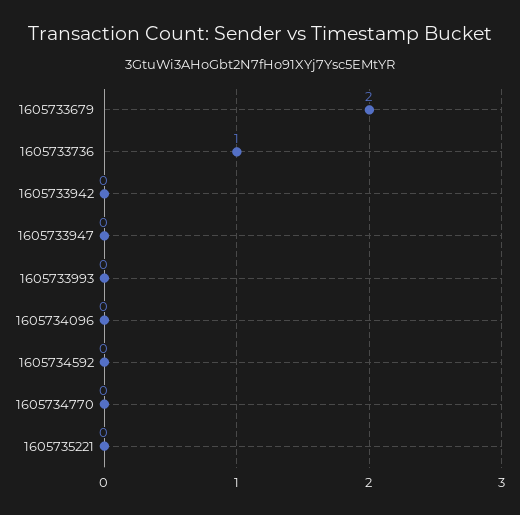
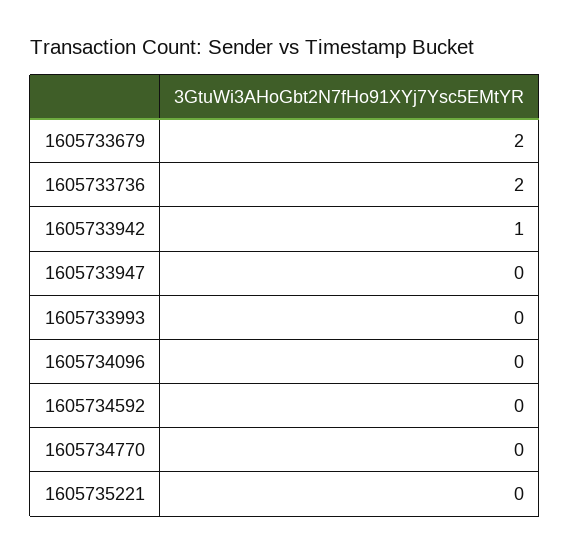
1605733736: 1 -> 2
1605733942: 0 -> 1

